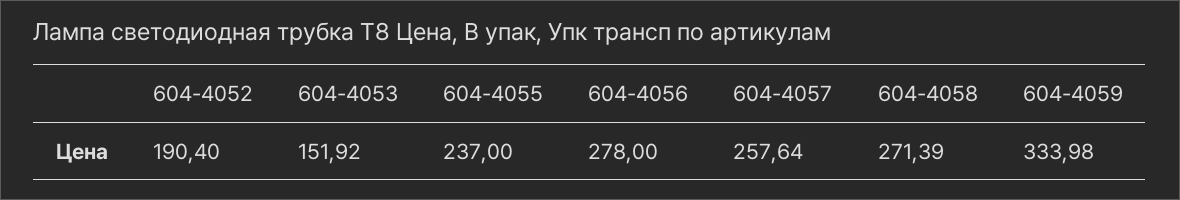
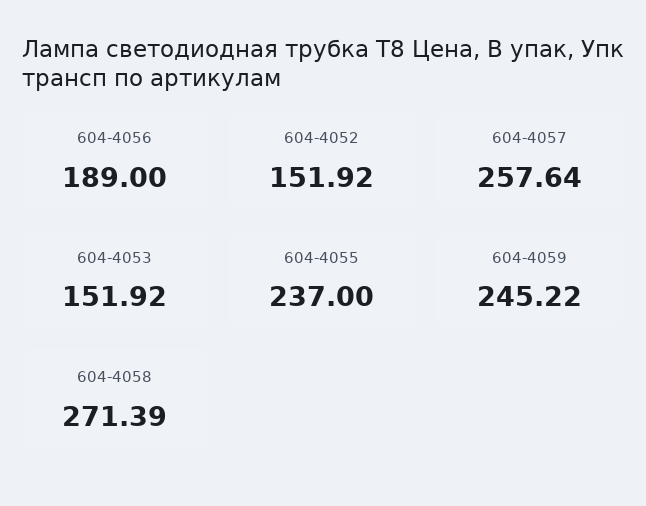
604-4052: 190.4 -> 151.92
604-4056: 278 -> 189
604-4059: 333.98 -> 245.22

